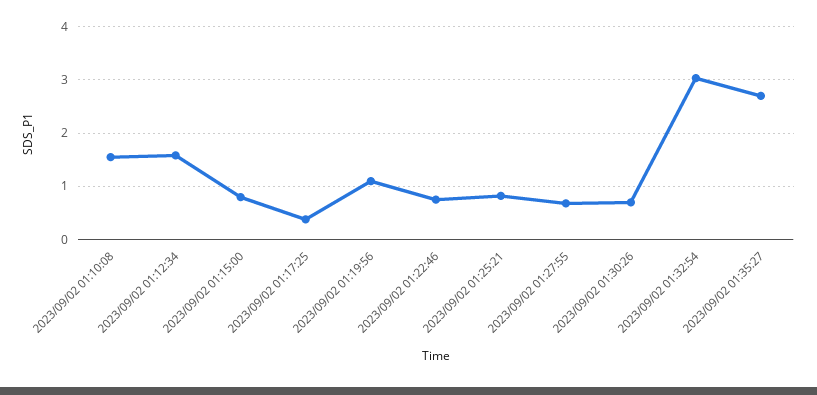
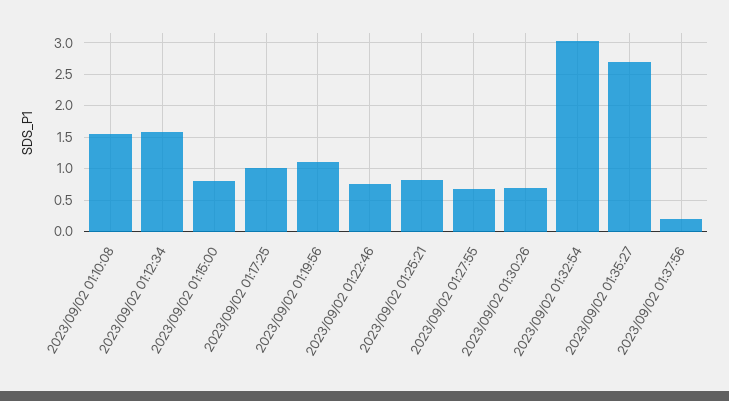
2023/09/02 01:17:25: 0.4 -> 1
2023/09/02 01:37:56: none -> 0.2

